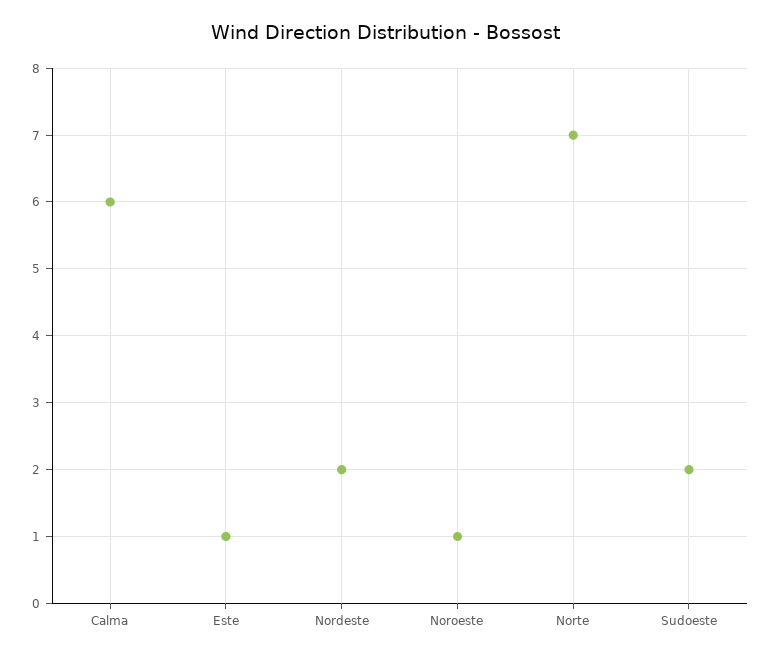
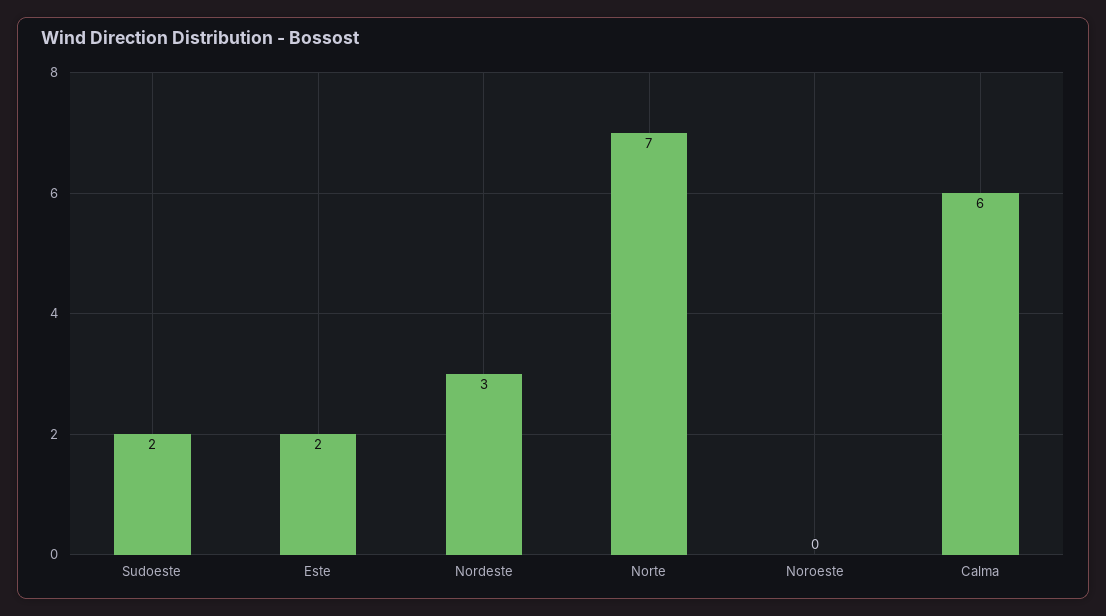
Este: 1 -> 2
Nordeste: 2 -> 3
Noroeste: 1 -> 0

